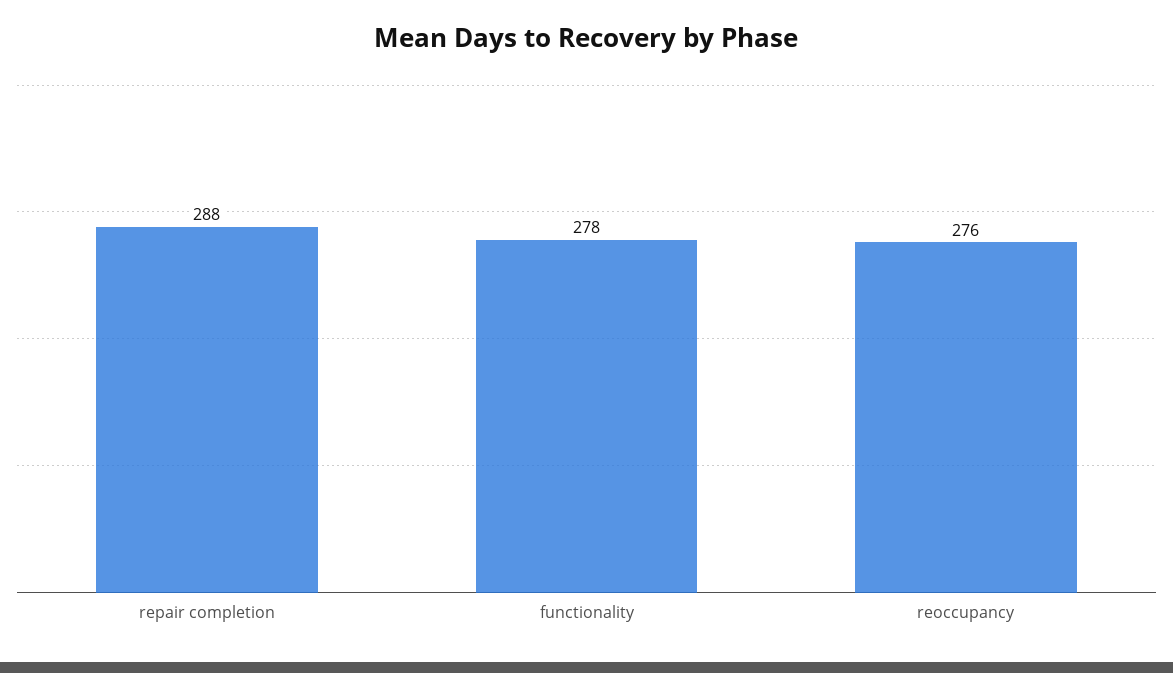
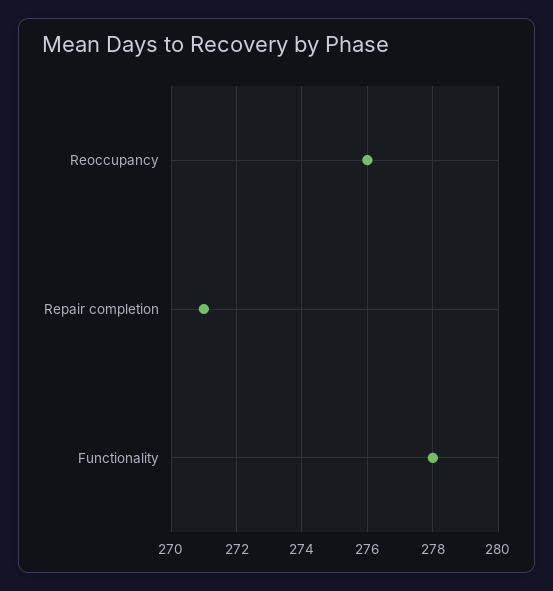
repair completion: 288 -> 271

